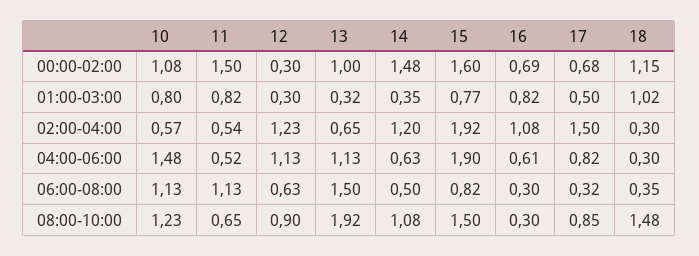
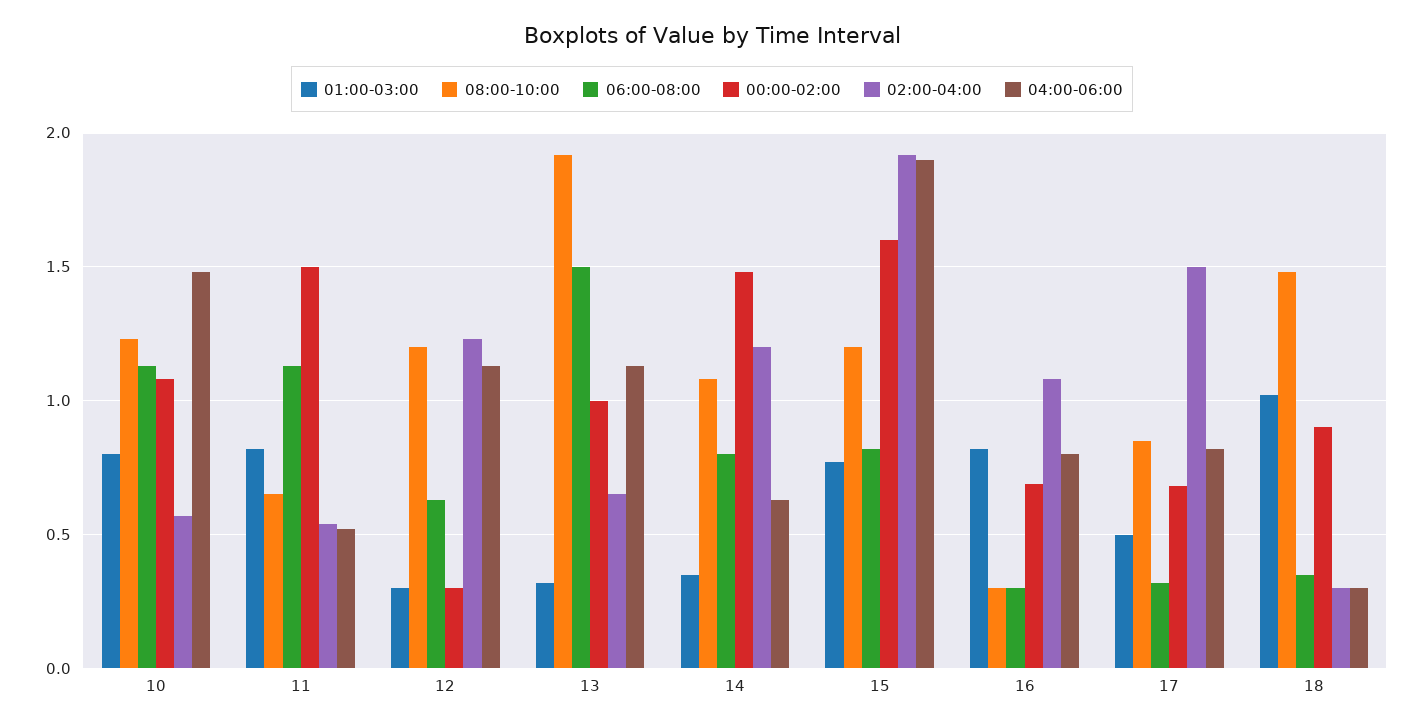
00:00-02:00, 18: 1.15 -> 0.9
04:00-06:00, 16: 0.61 -> 0.8
06:00-08:00, 14: 0.5 -> 0.8
08:00-10:00, 12: 0.9 -> 1.2
08:00-10:00, 15: 1.5 -> 1.2

